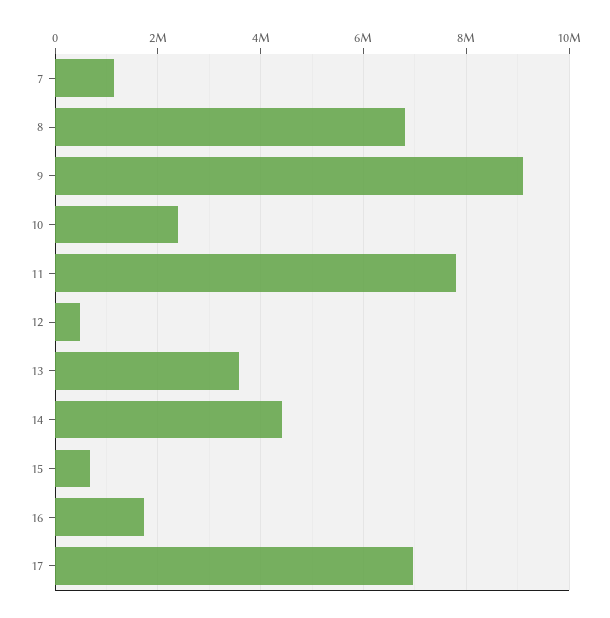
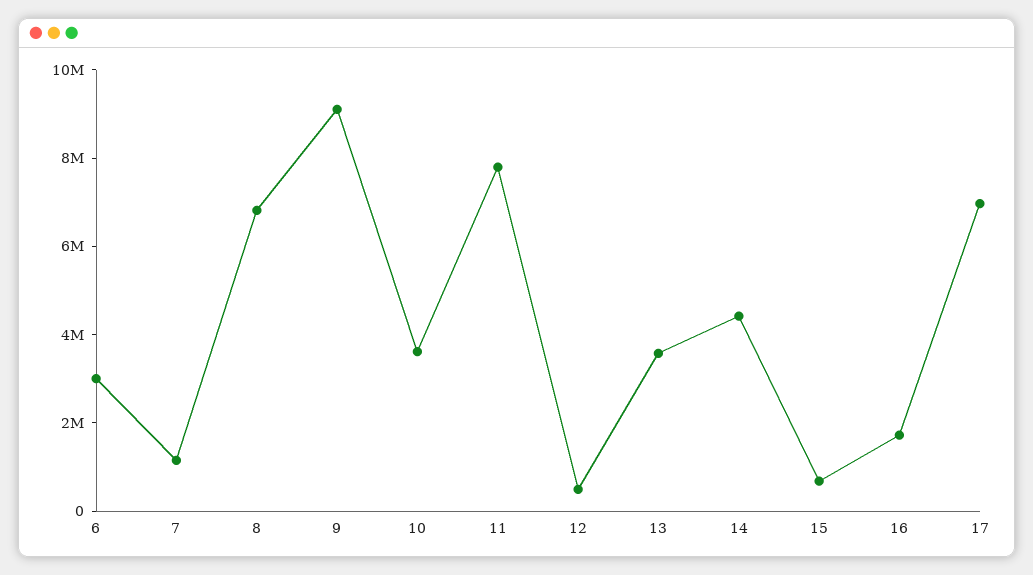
10: 2400000 -> 3500000
6: none -> 3000000

